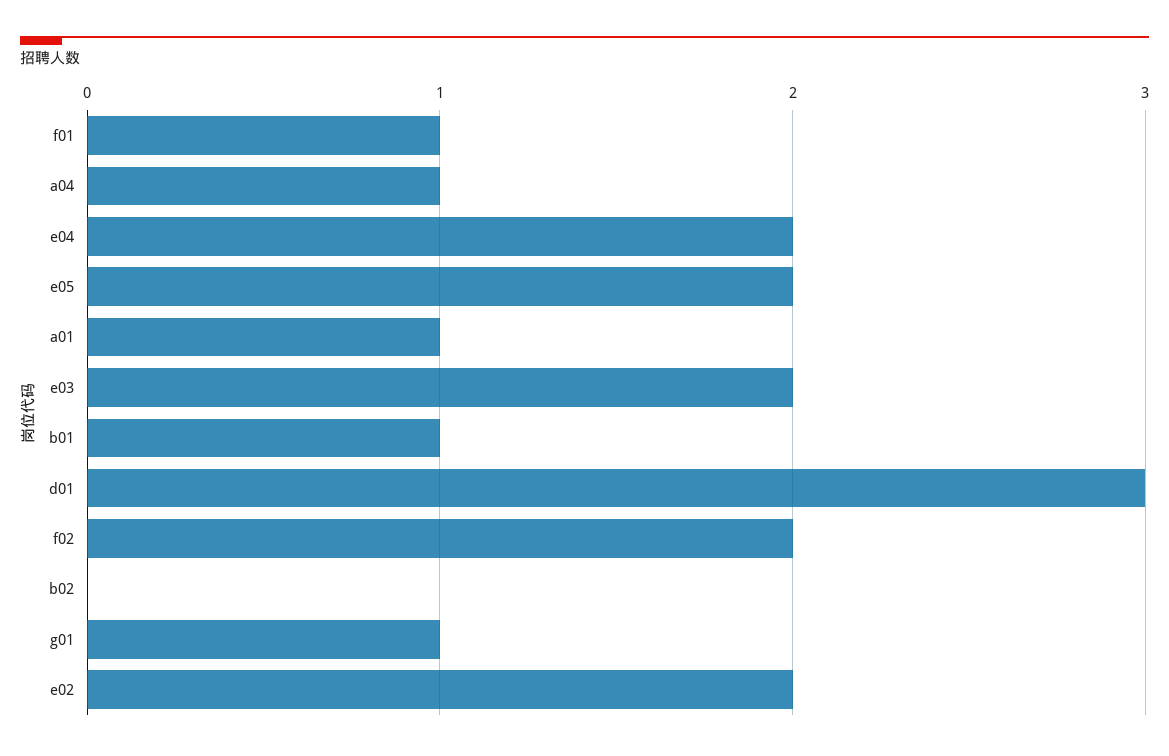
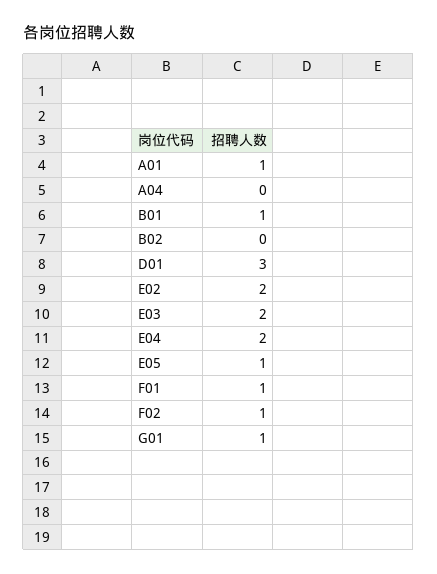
a04: 1 -> 0
e05: 2 -> 1
f02: 2 -> 1

